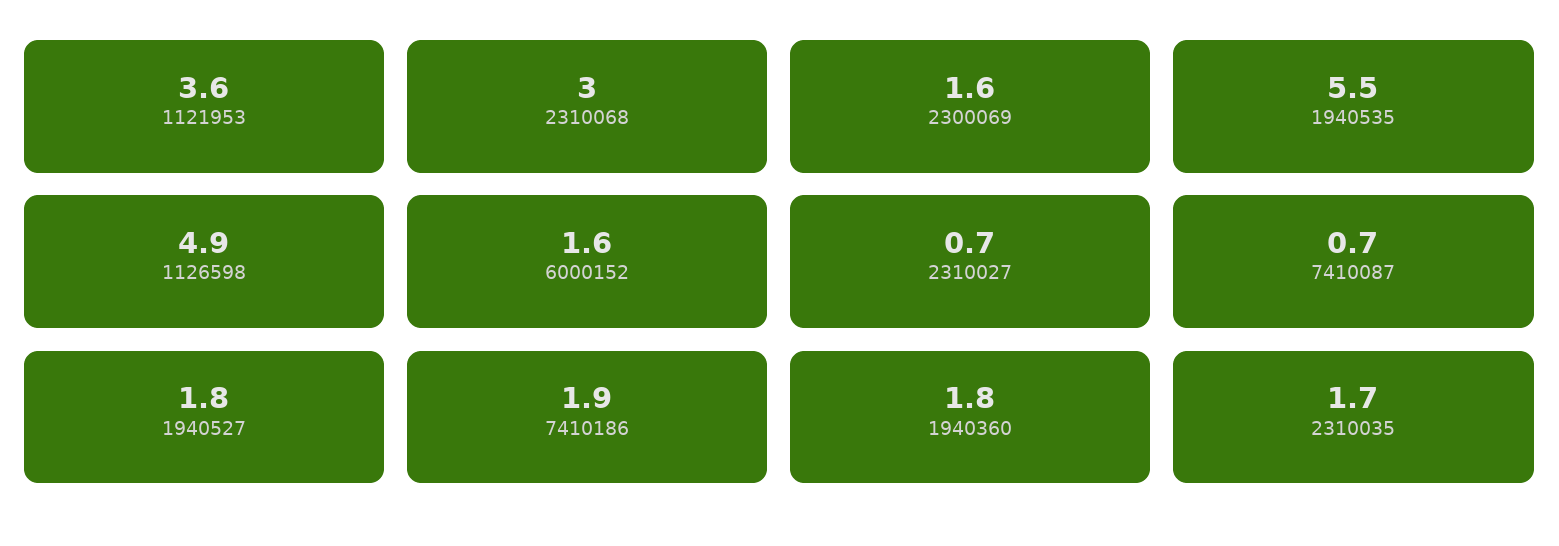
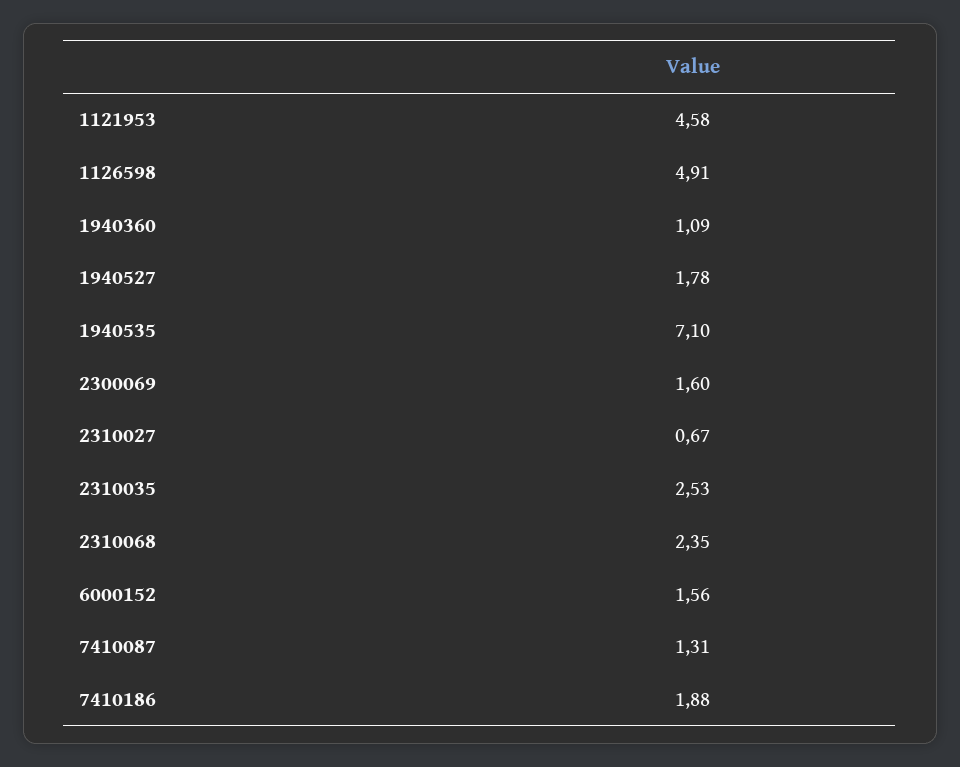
1121953: 3.6 -> 4.58
2310068: 3 -> 2.35
1940535: 5.5 -> 7.1
7410087: 0.7 -> 1.31
1940360: 1.8 -> 1.09
2310035: 1.7 -> 2.53

